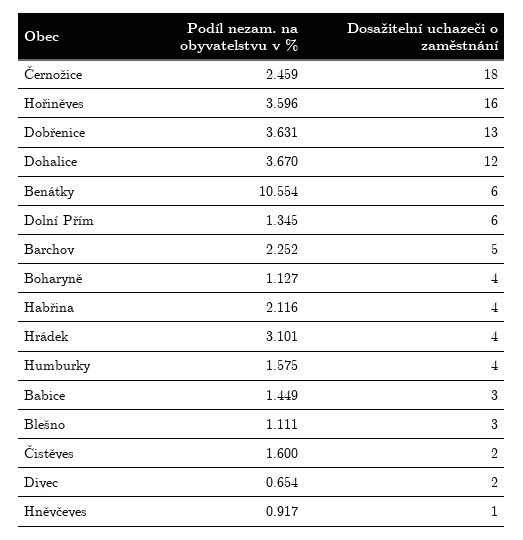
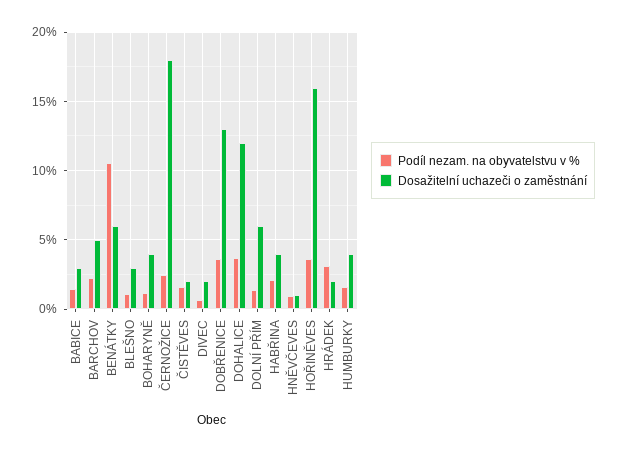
Dosažitelní uchazeči o zaměstnání, Hrádek: 4 -> 2

